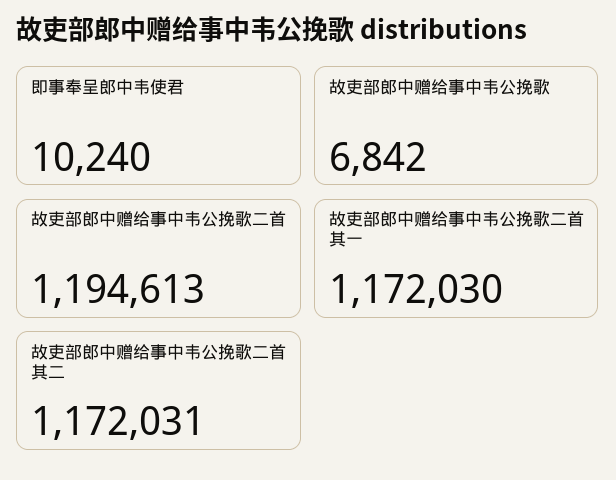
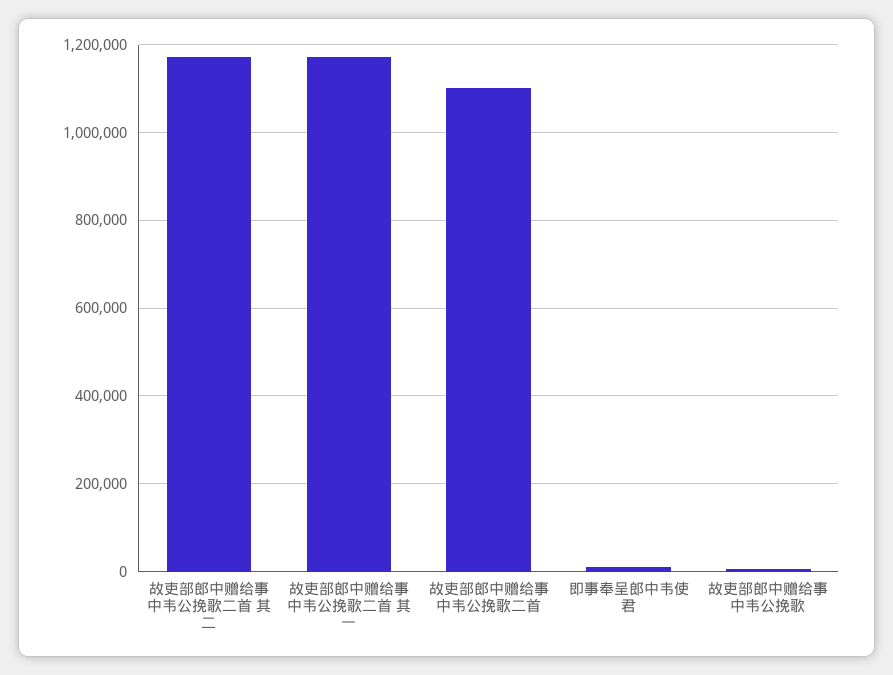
故吏部郎中赠给事中韦公挽歌二首: 1194613 -> 1100000

